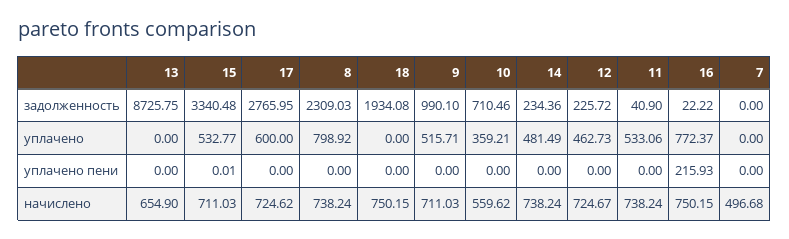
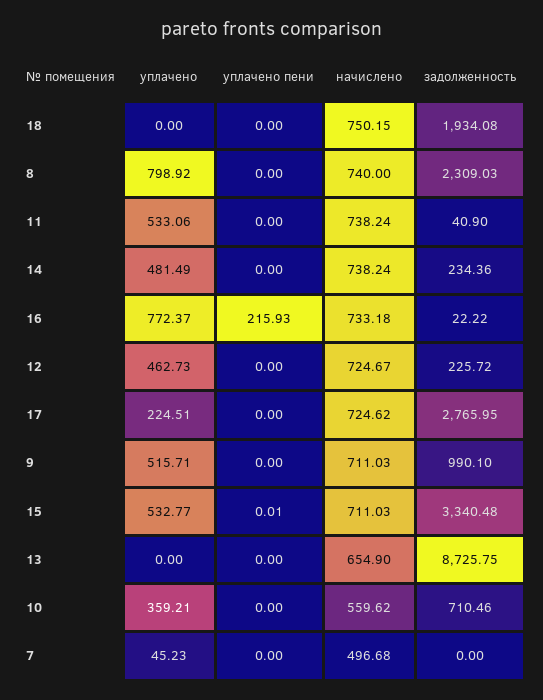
17, уплачено: 600 -> 224.51
7, уплачено: 0 -> 45.23
8, начислено: 738.24 -> 740
16, начислено: 750.15 -> 733.18

